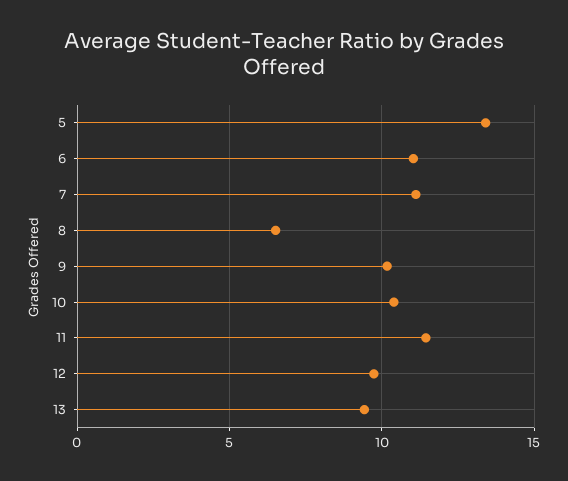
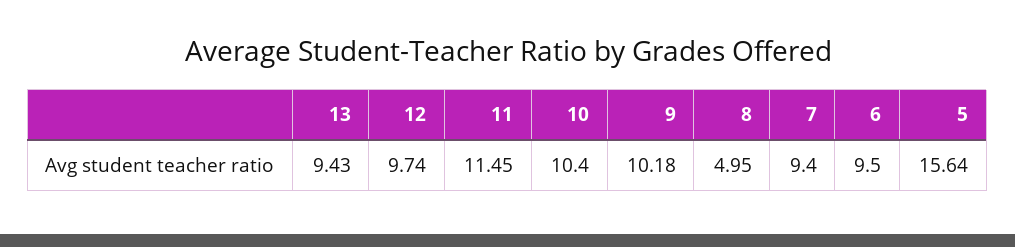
5: 13.5 -> 15.64
6: 11 -> 9.5
7: 11 -> 9.4
8: 6.5 -> 4.95

